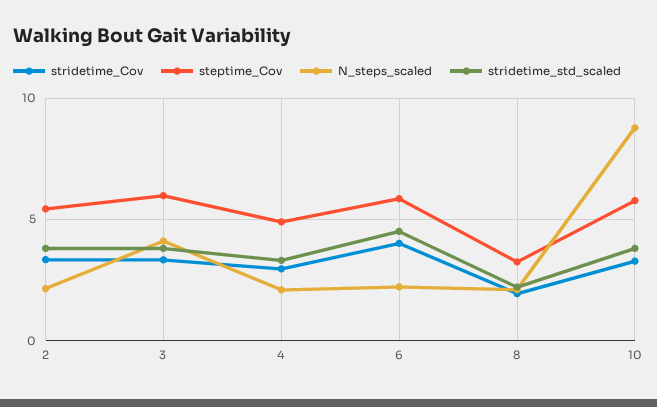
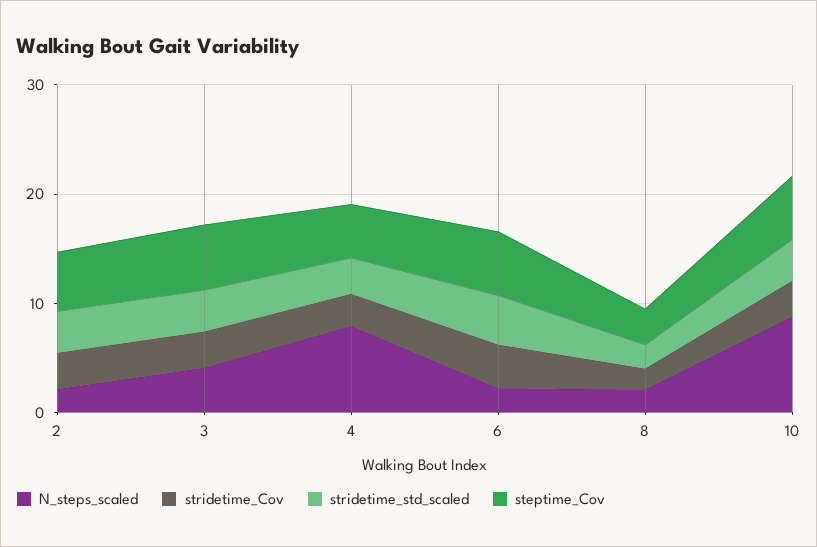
N_steps_scaled, 4: 2 -> 8

